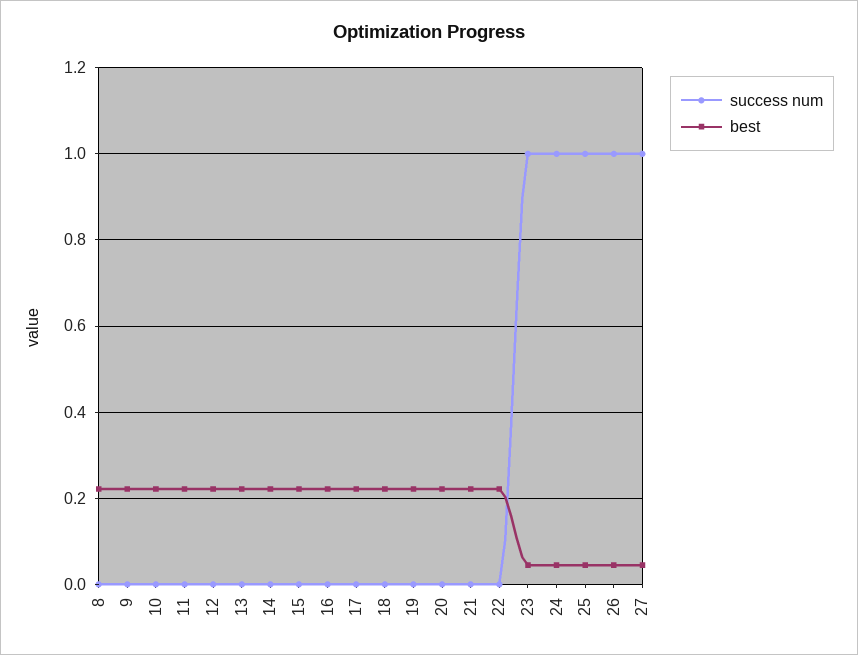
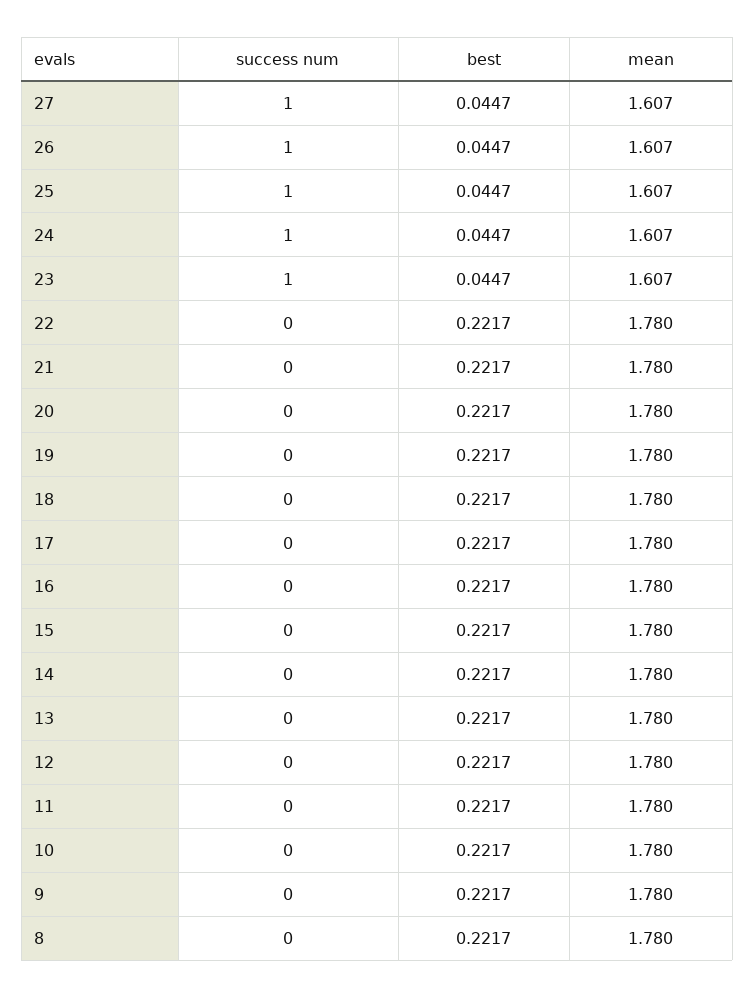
mean, 27: none -> 1.607
mean, 26: none -> 1.607
mean, 25: none -> 1.607
mean, 24: none -> 1.607
mean, 23: none -> 1.607
mean, 22: none -> 1.78
mean, 21: none -> 1.78
mean, 20: none -> 1.78
mean, 19: none -> 1.78
mean, 18: none -> 1.78
mean, 17: none -> 1.78
mean, 16: none -> 1.78
mean, 15: none -> 1.78
mean, 14: none -> 1.78
mean, 13: none -> 1.78
mean, 12: none -> 1.78
mean, 11: none -> 1.78
mean, 10: none -> 1.78
mean, 9: none -> 1.78
mean, 8: none -> 1.78

